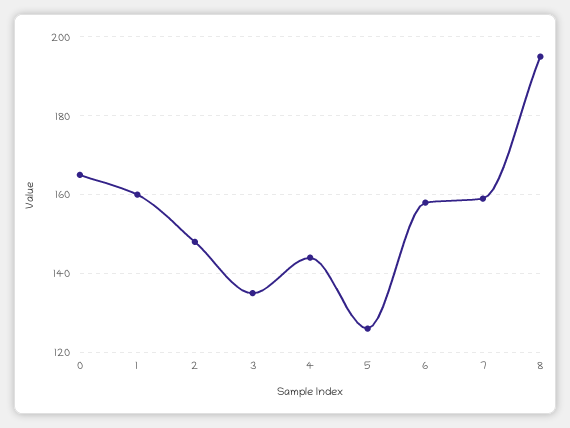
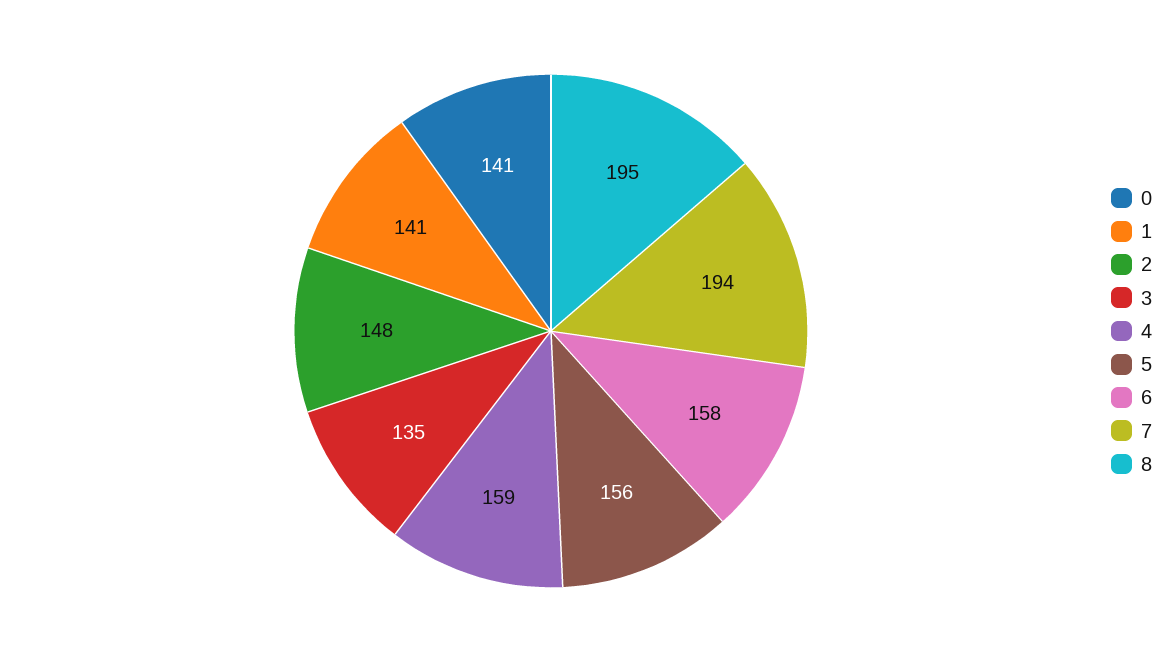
0: 165 -> 141
1: 160 -> 141
4: 145 -> 159
5: 125 -> 156
7: 160 -> 194

